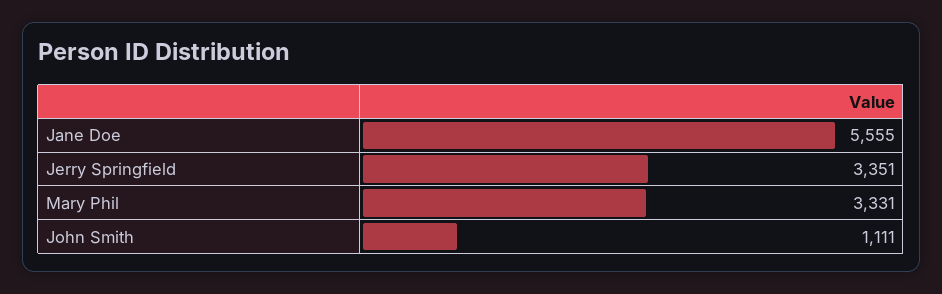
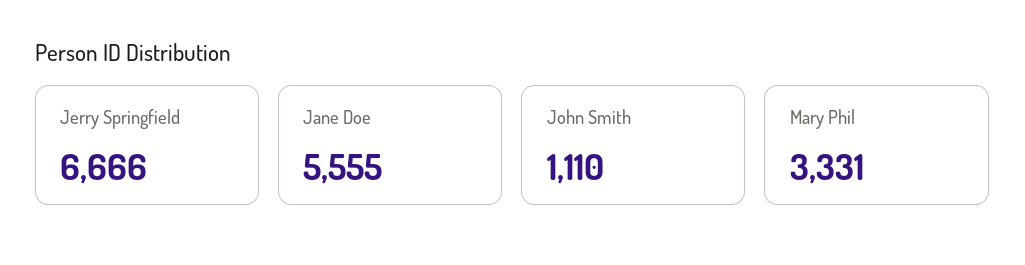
Jerry Springfield: 3351 -> 6666
John Smith: 1111 -> 1110

